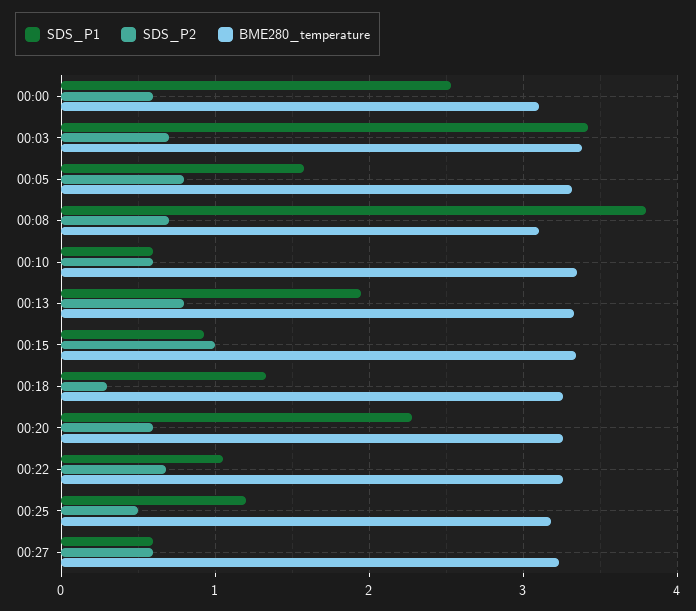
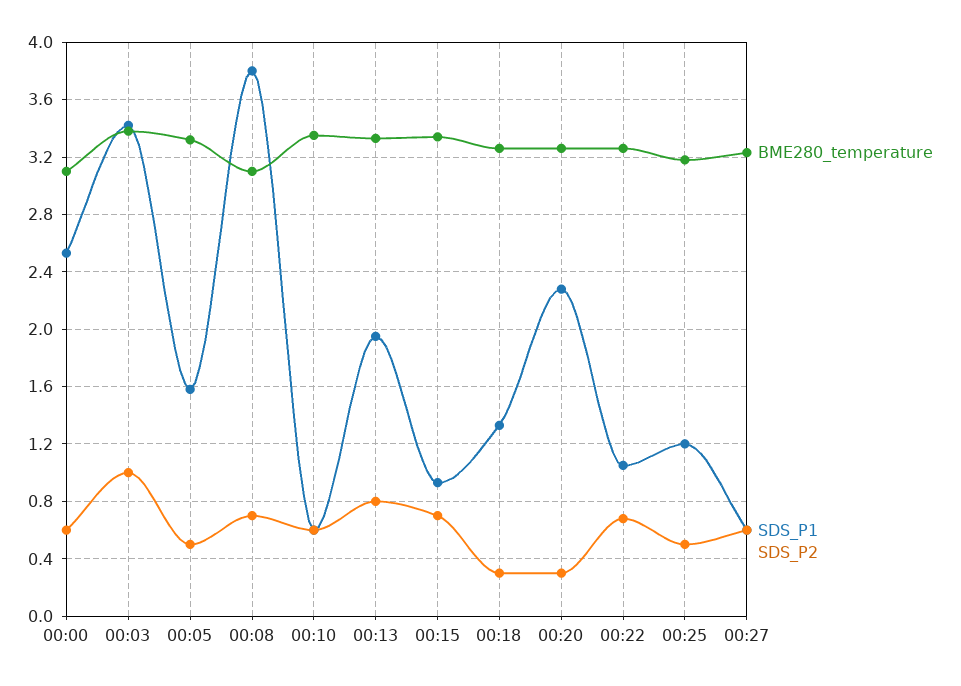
SDS_P2, 00:03: 0.7 -> 1
SDS_P2, 00:05: 0.8 -> 0.5
SDS_P2, 00:15: 1 -> 0.7
SDS_P2, 00:20: 0.6 -> 0.3

